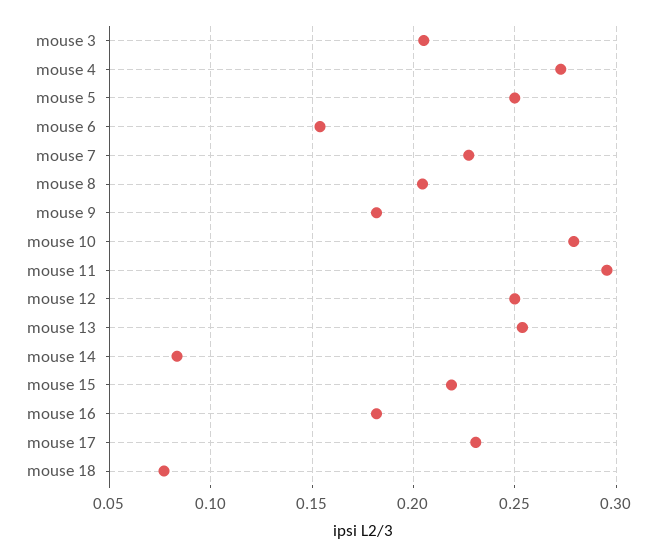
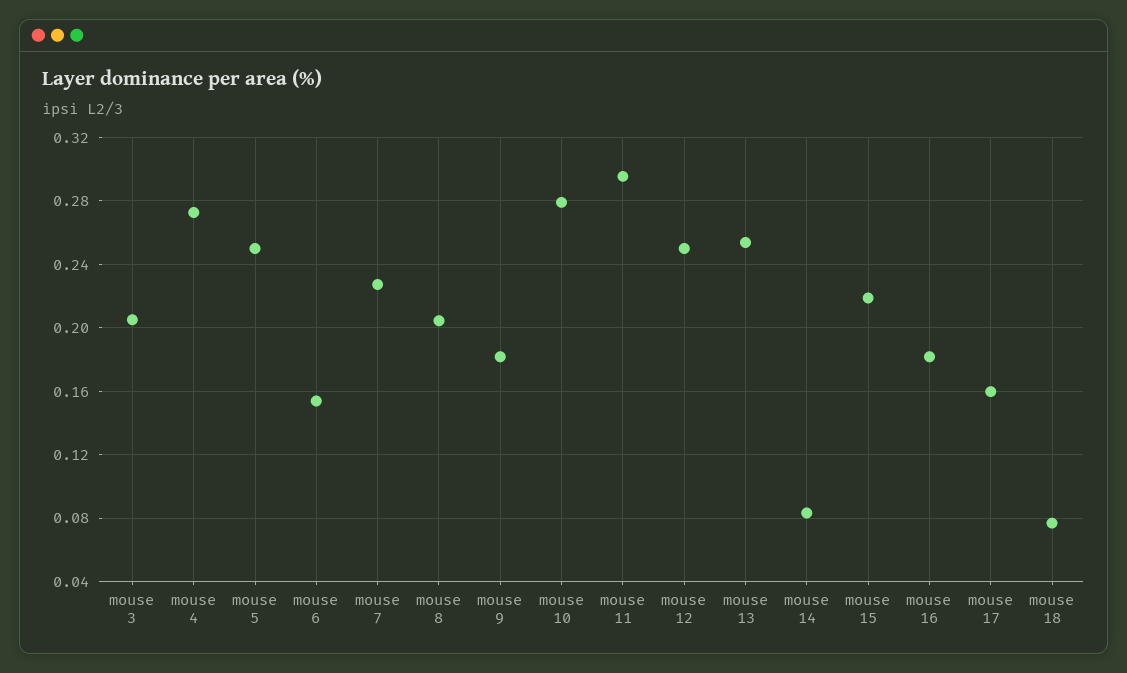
mouse 17: 0.23 -> 0.16

